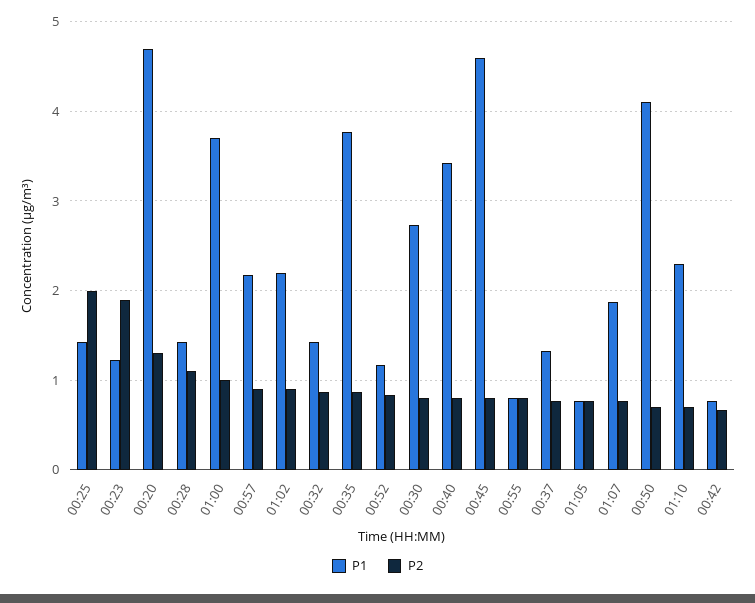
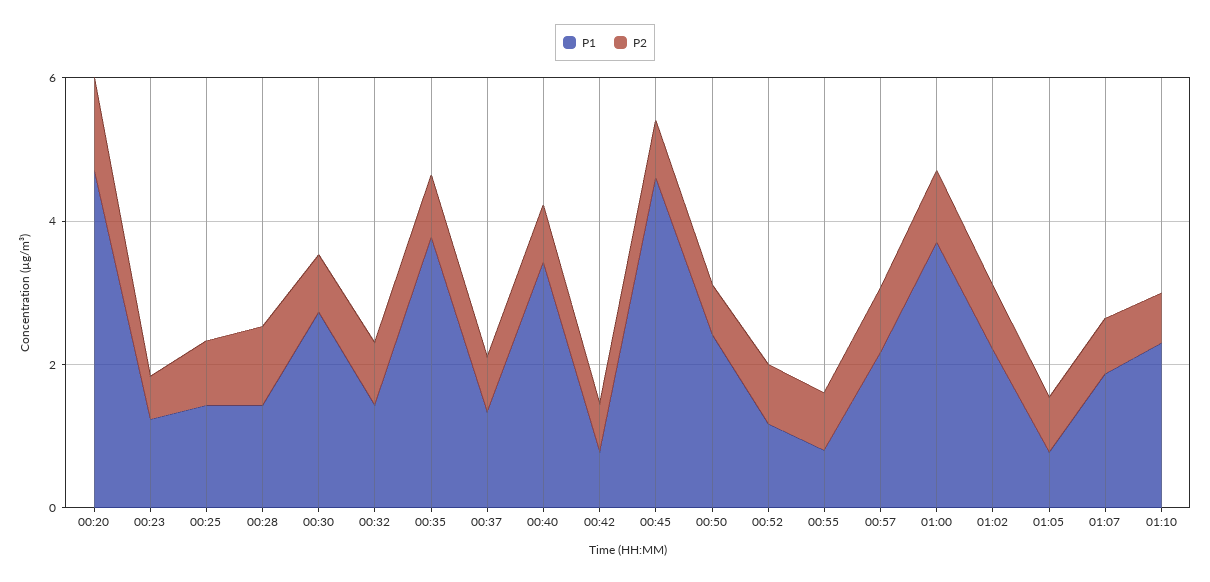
P2, 00:25: 2 -> 1
P2, 00:23: 1.9 -> 0.5
P1, 00:50: 4.1 -> 2.5

